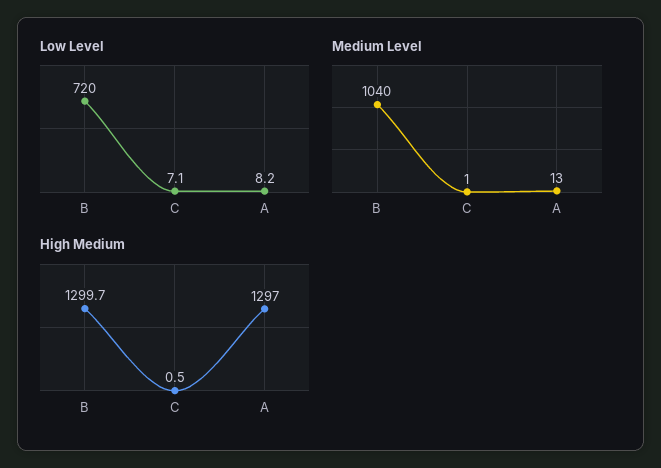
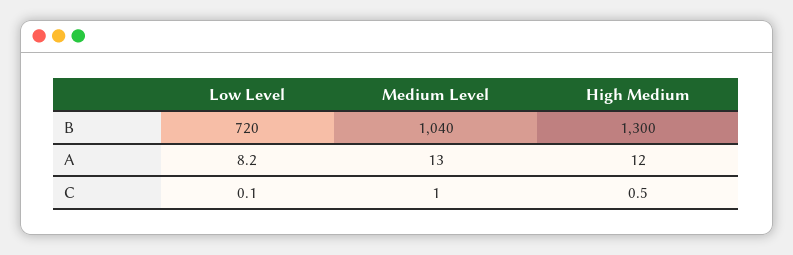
Low Level, C: 7.1 -> 0.1
High Medium, B: 1299.7 -> 1300
High Medium, A: 1297 -> 12

